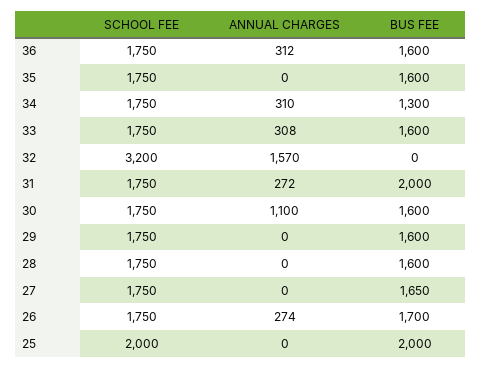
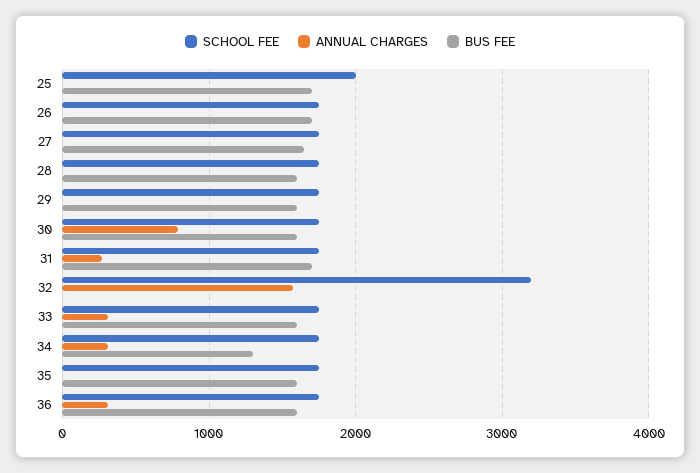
BUS FEE, 31: 2000 -> 1700
ANNUAL CHARGES, 30: 1100 -> 800
ANNUAL CHARGES, 26: 274 -> 0
BUS FEE, 25: 2000 -> 1700

